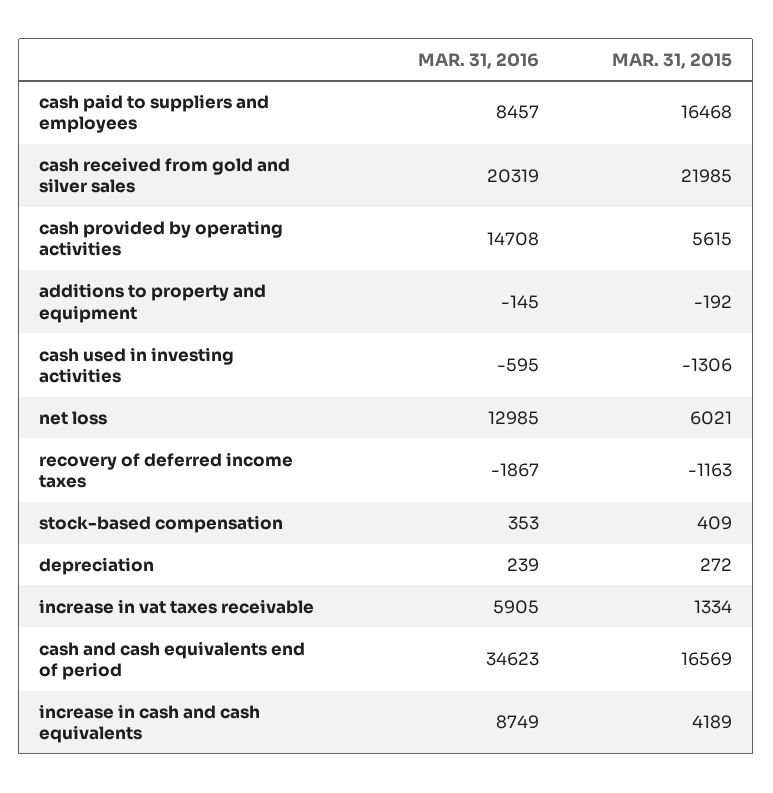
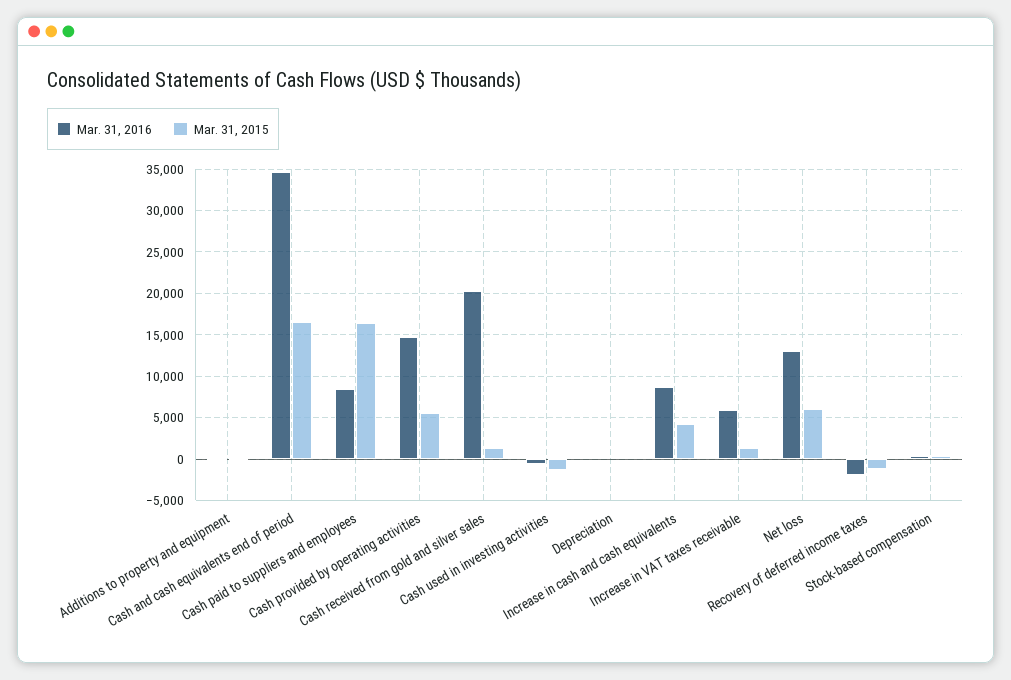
MAR. 31, 2015, cash received from gold and silver sales: 21985 -> 1000

